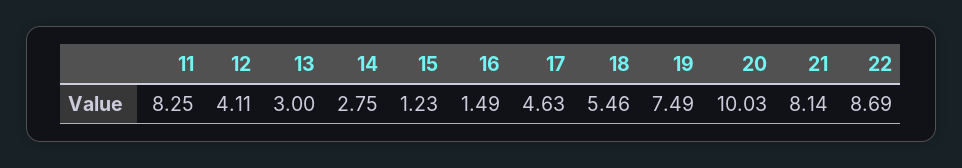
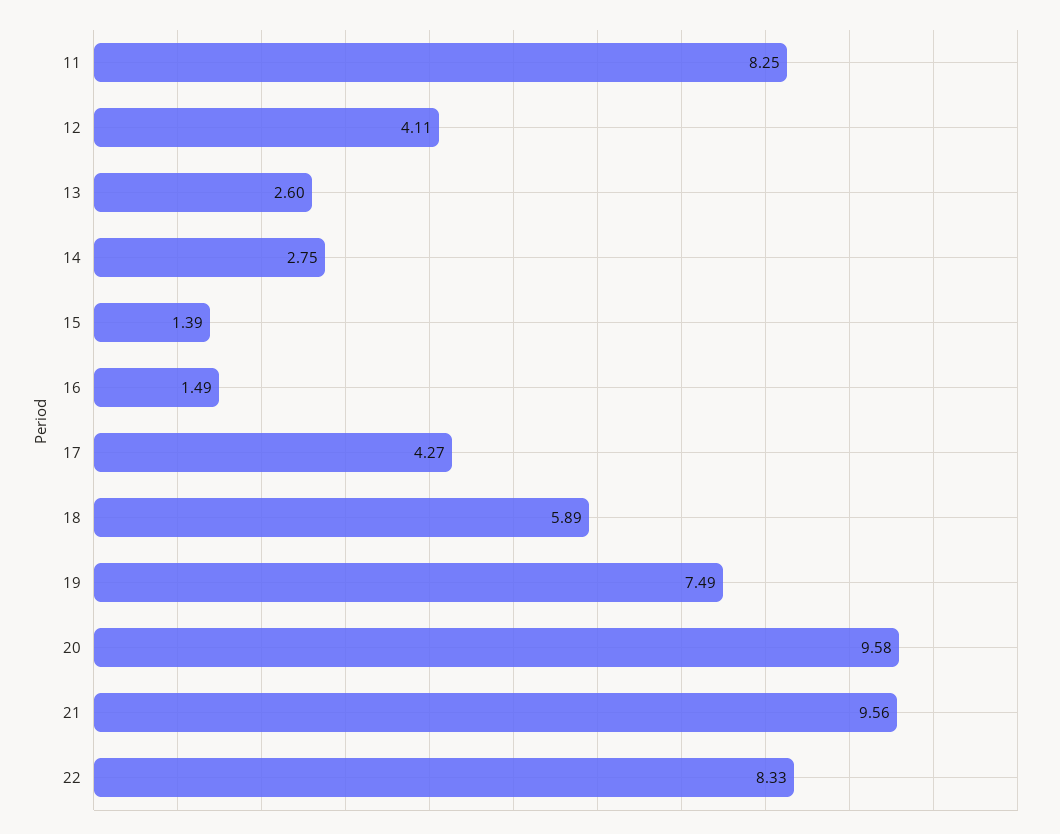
13: 3 -> 2.6
15: 1.23 -> 1.39
17: 4.63 -> 4.27
18: 5.46 -> 5.89
20: 10.03 -> 9.58
21: 8.14 -> 9.56
22: 8.69 -> 8.33

